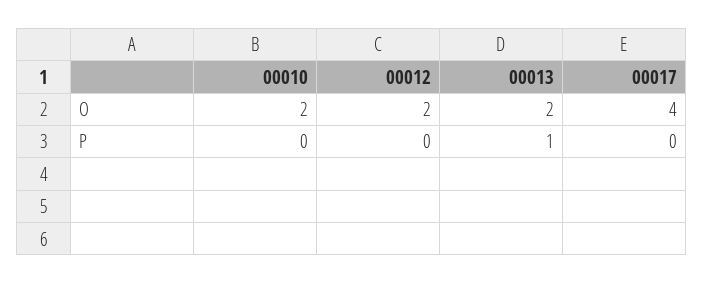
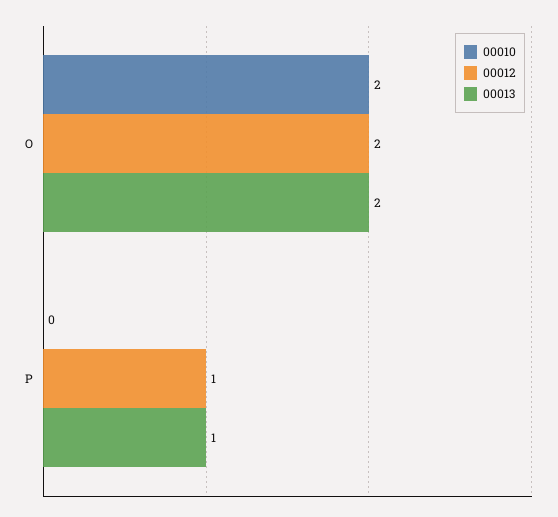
00017, O: 4 -> none
00012, P: 0 -> 1
00017, P: 0 -> none

